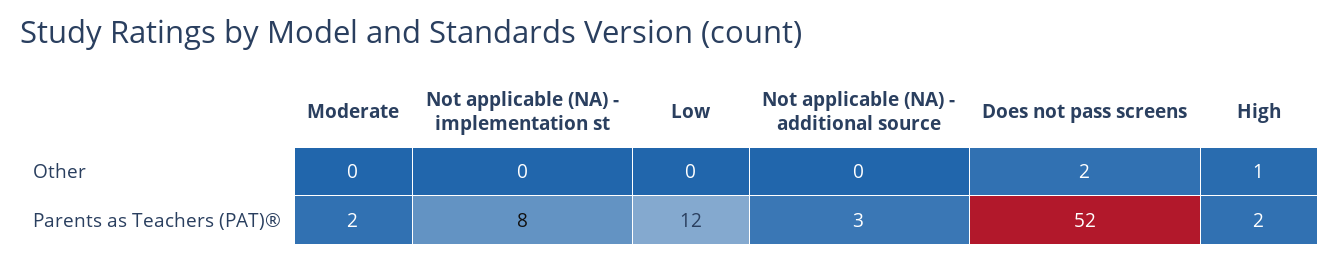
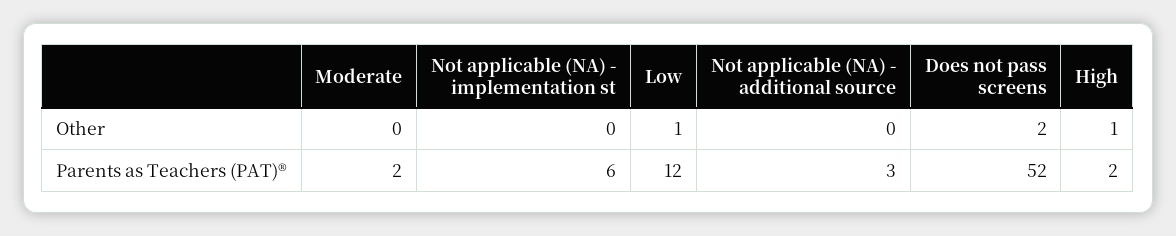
Low, Other: 0 -> 1
Not applicable (NA) - implementation st, Parents as Teachers (PAT)®: 8 -> 6

